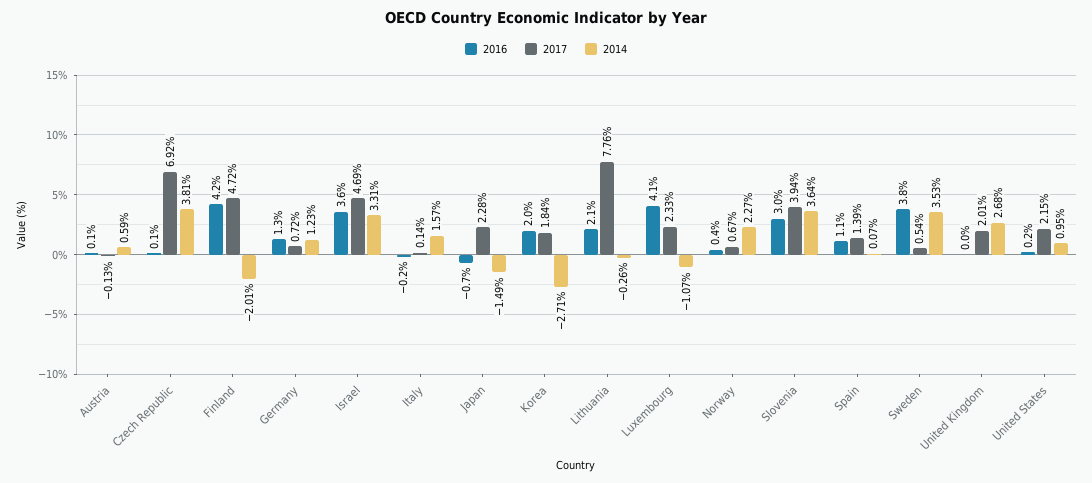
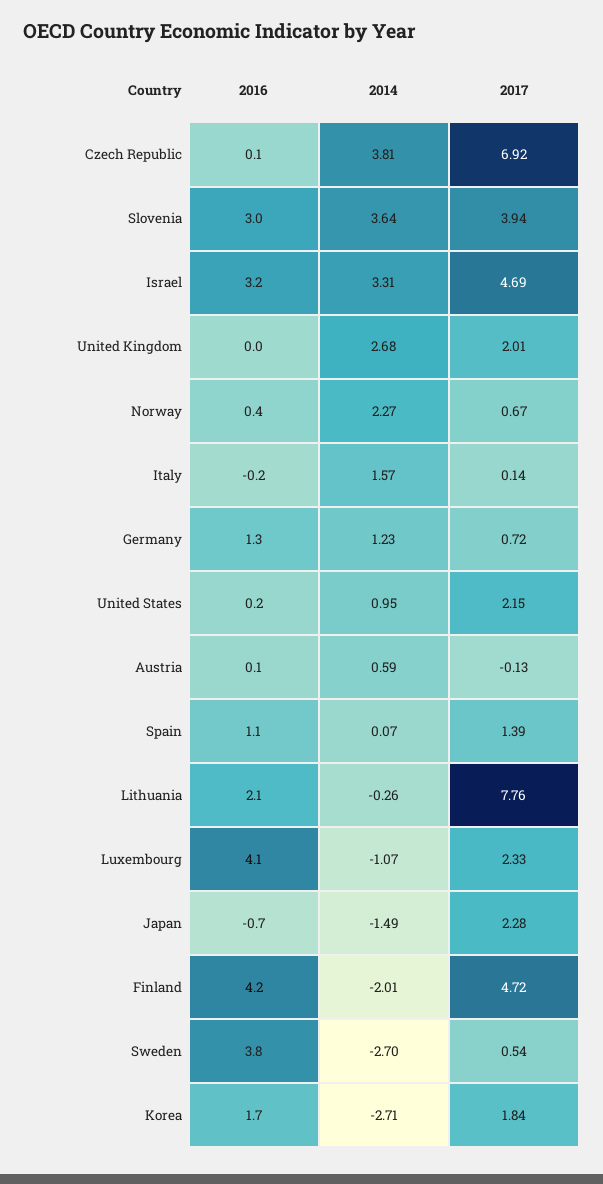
2016, Israel: 3.6 -> 3.2
2016, Korea: 2 -> 1.7
2014, Sweden: 3.53 -> -2.7

